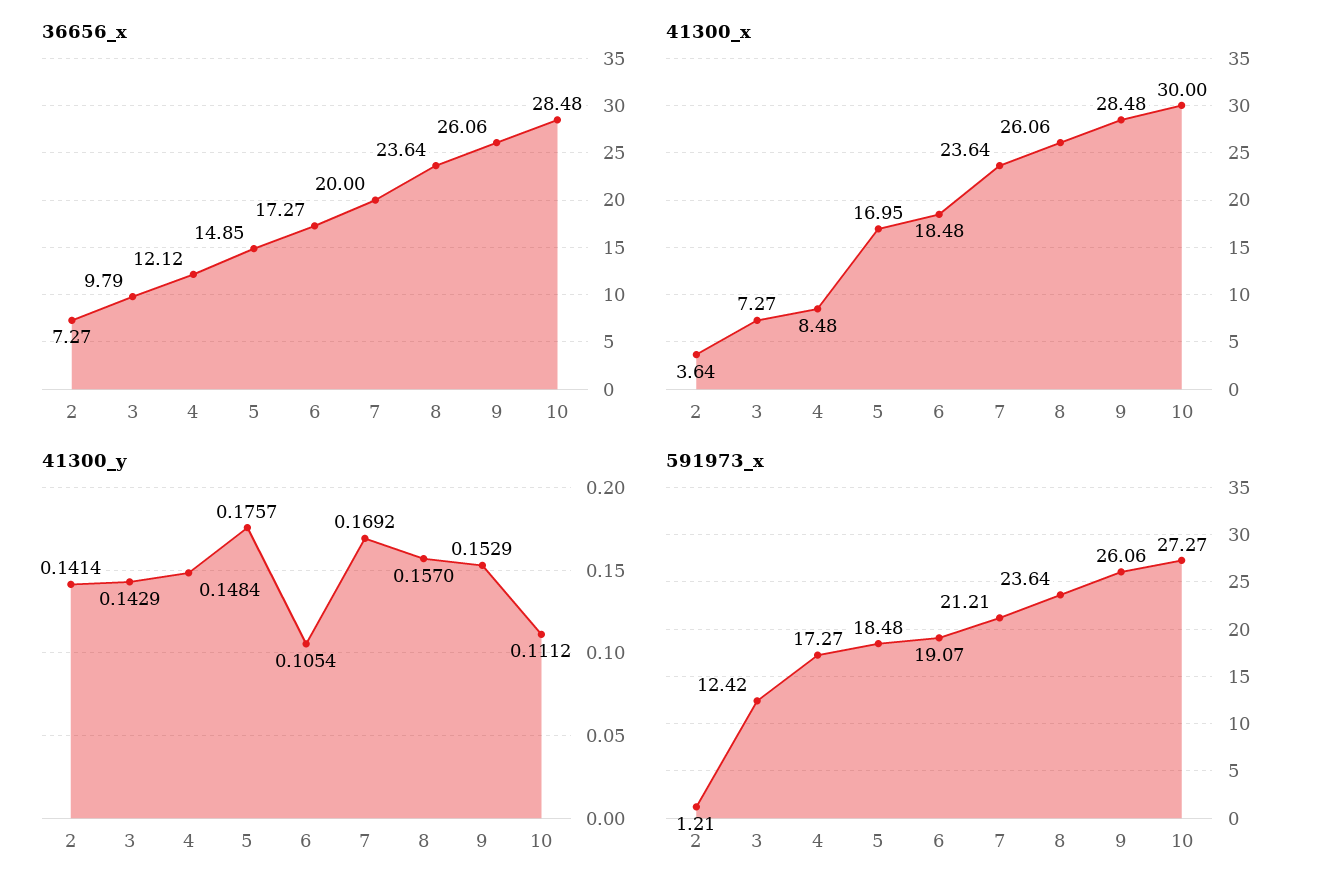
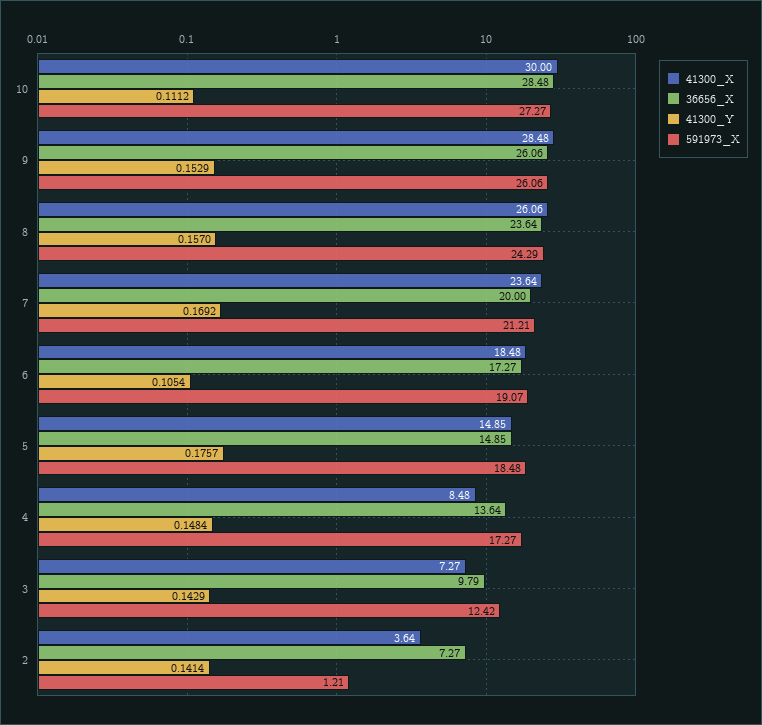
36656_x, 4: 12.12 -> 13.64
41300_x, 5: 16.95 -> 14.85
591973_x, 8: 23.64 -> 24.29

